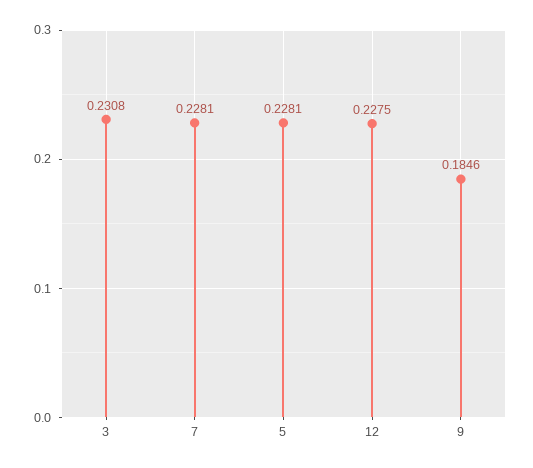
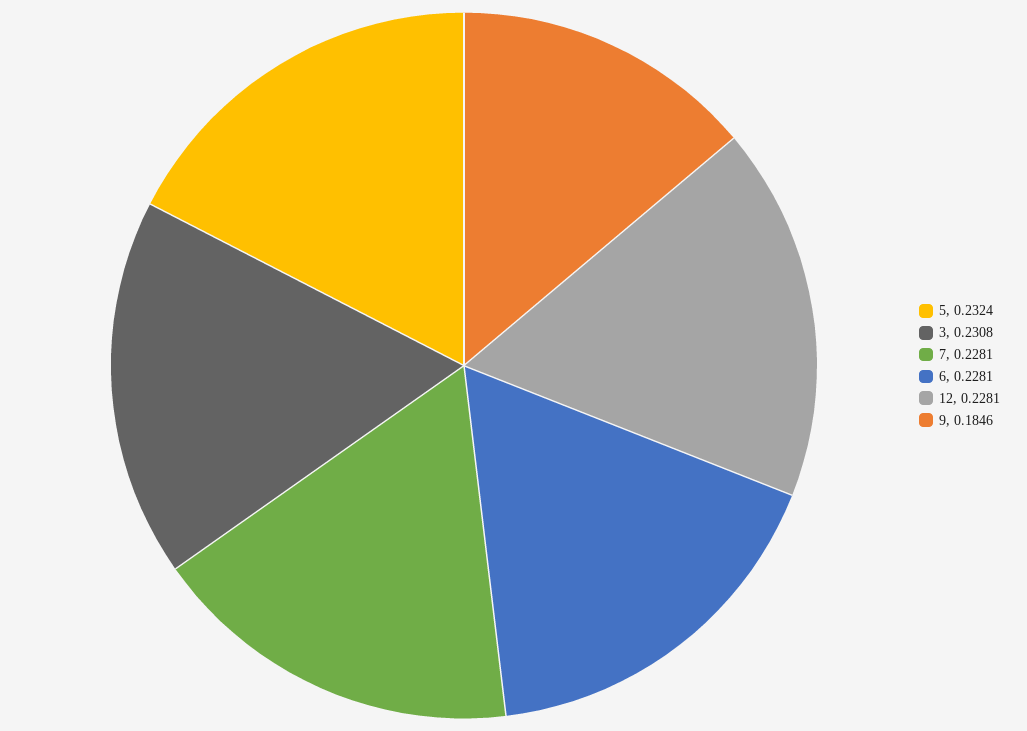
5: 0.2281 -> 0.2324
12: 0.2275 -> 0.2281
6: none -> 0.2281

